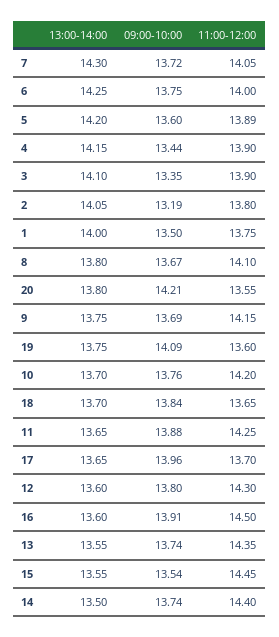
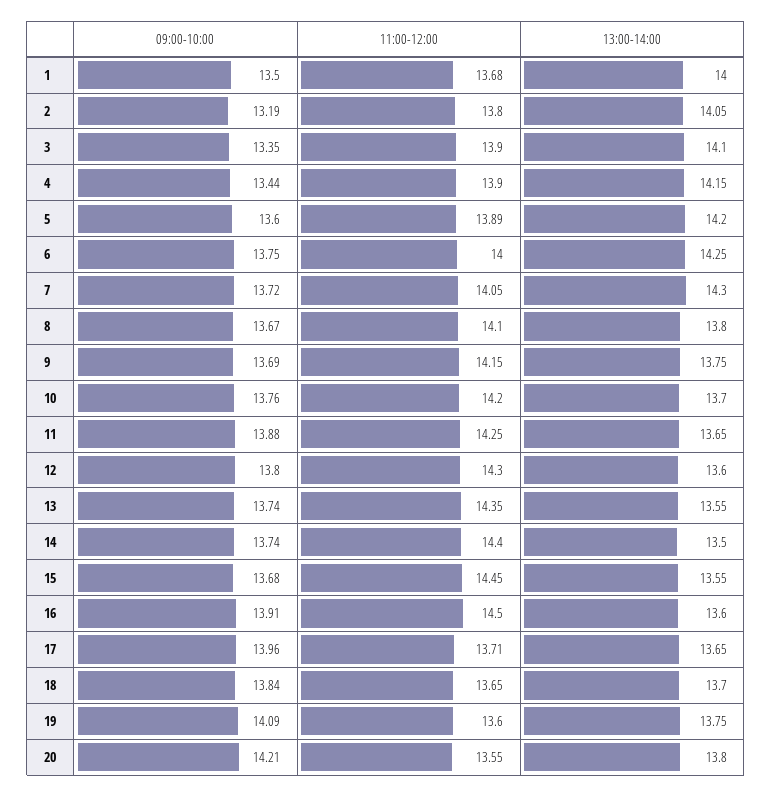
11:00-12:00, 1: 13.75 -> 13.68
11:00-12:00, 17: 13.7 -> 13.71
09:00-10:00, 15: 13.54 -> 13.68

